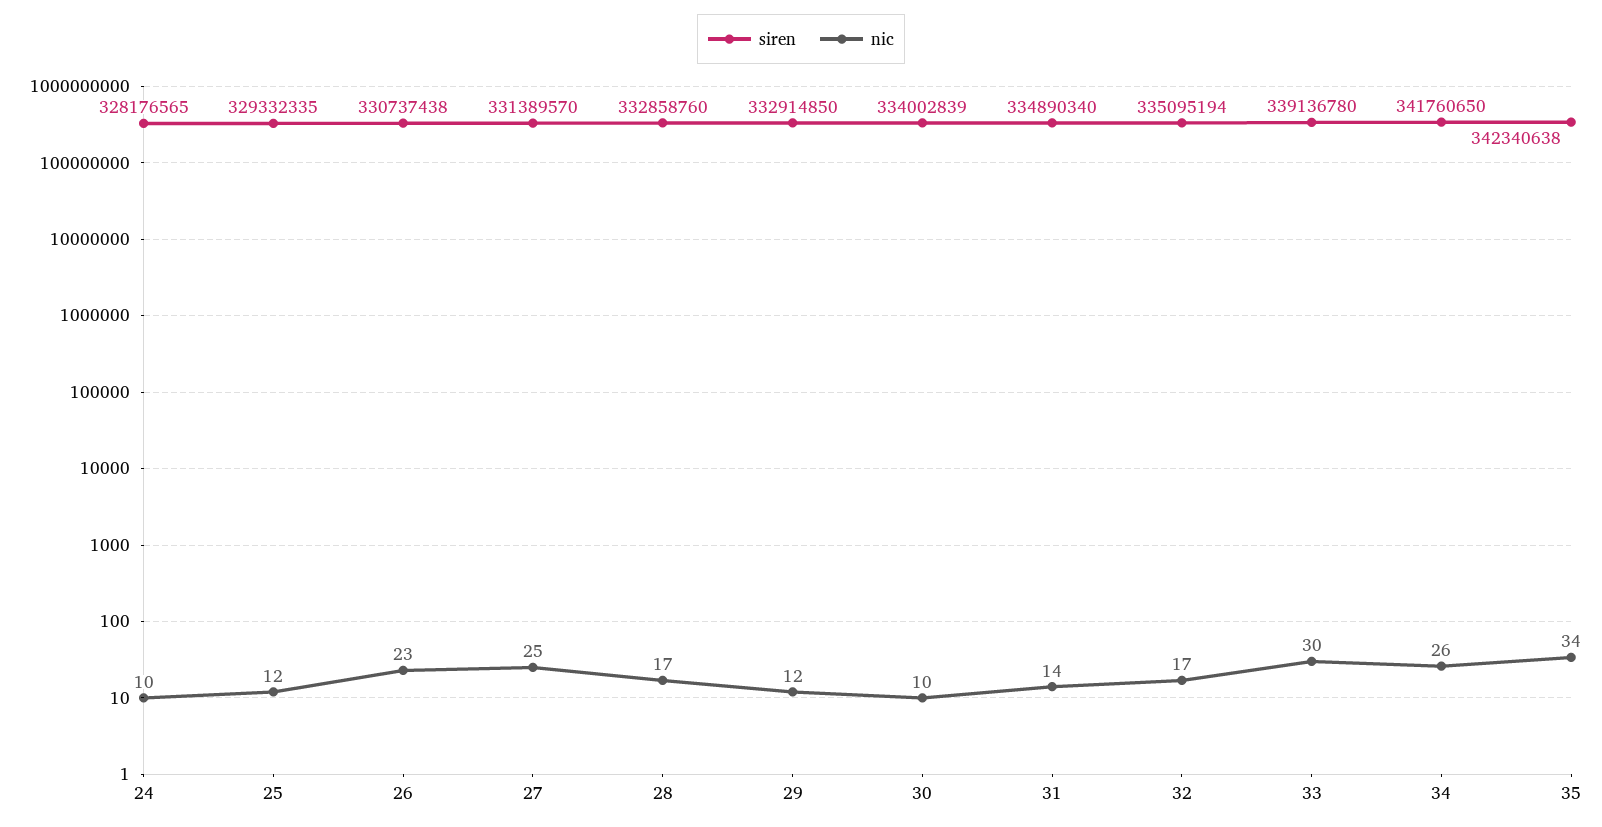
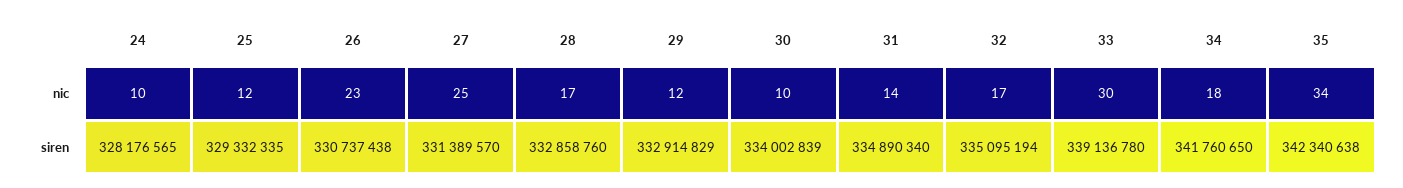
siren, 29: 332914850 -> 332914829
nic, 34: 26 -> 18

